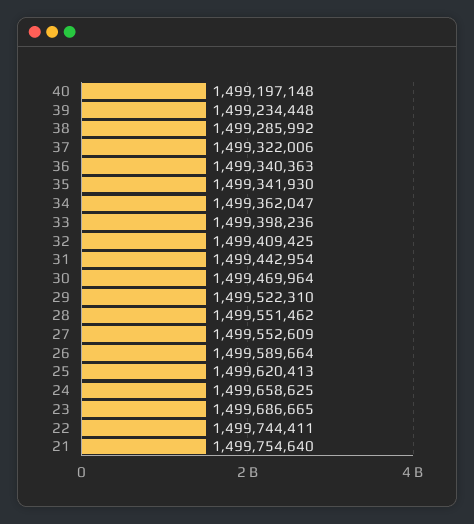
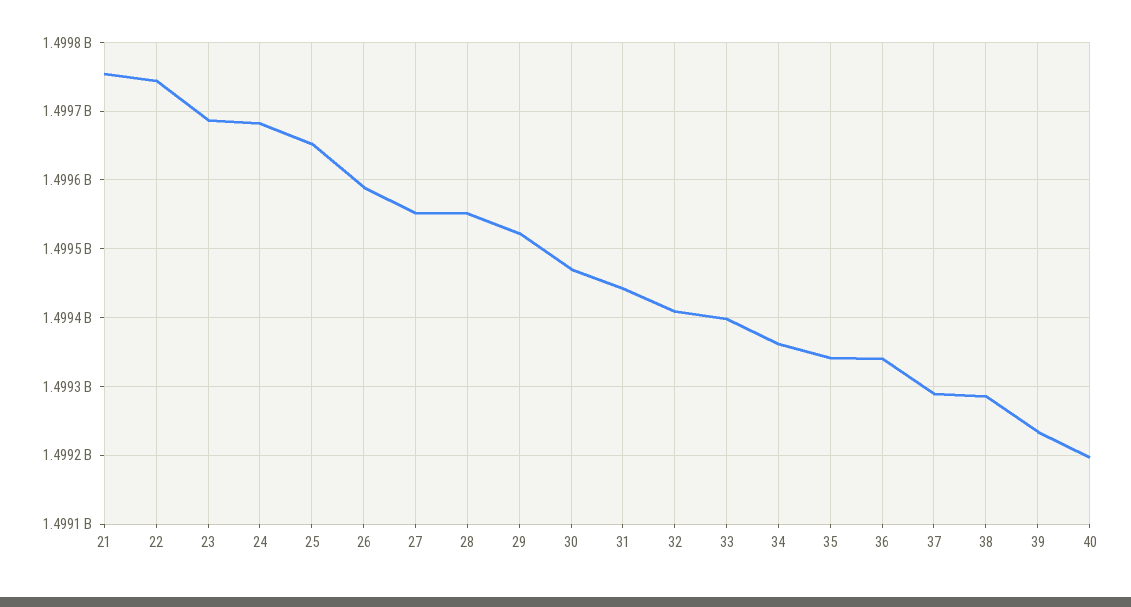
37: 1499322006 -> 1499290000
25: 1499620413 -> 1499650000
24: 1499658625 -> 1499680000

